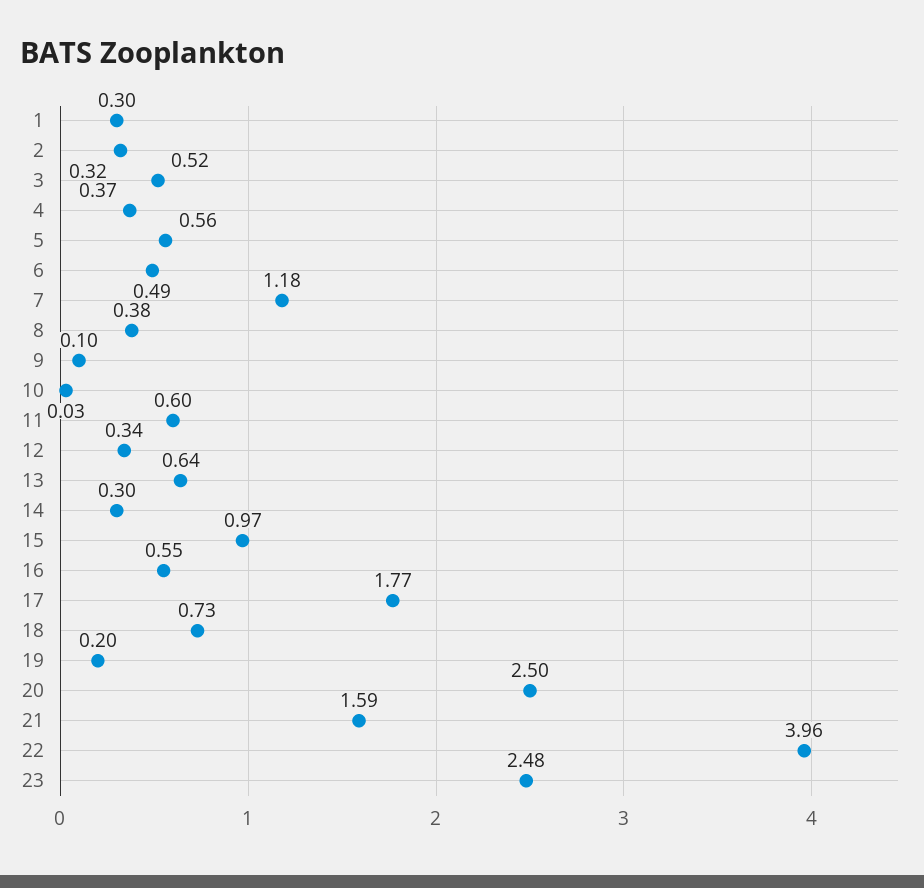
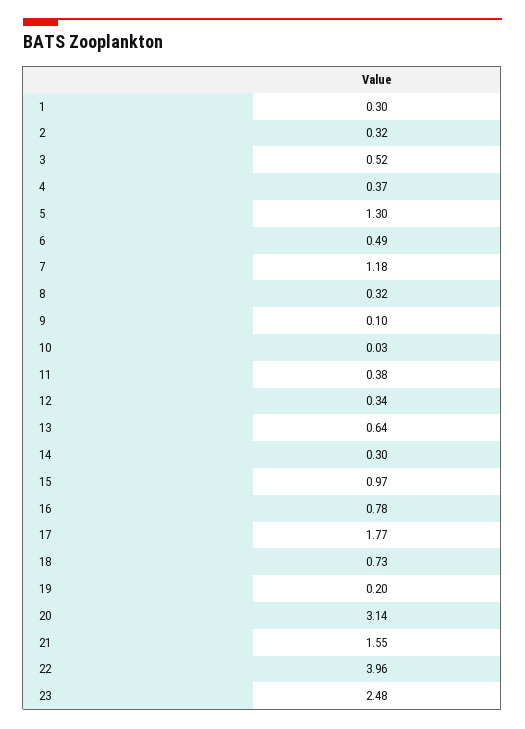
5: 0.56 -> 1.3
8: 0.38 -> 0.32
11: 0.6 -> 0.38
16: 0.55 -> 0.78
20: 2.5 -> 3.14
21: 1.59 -> 1.55

